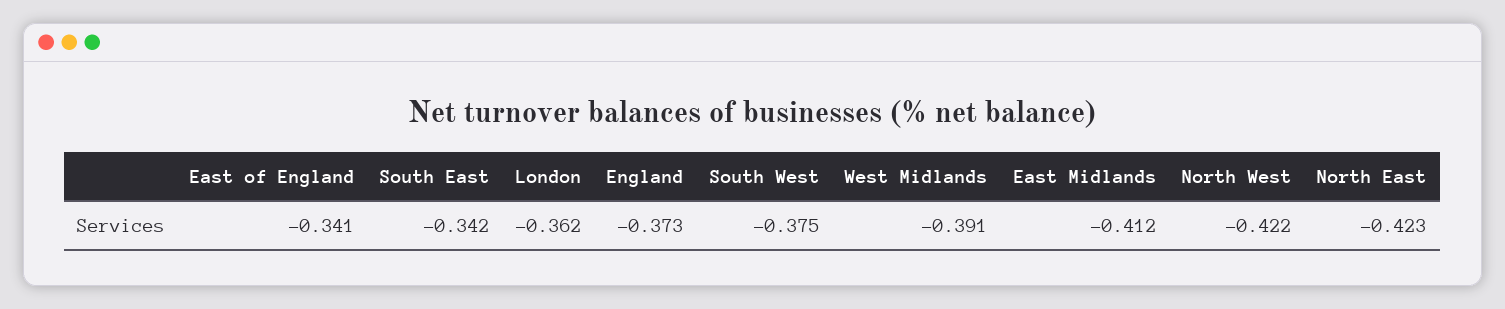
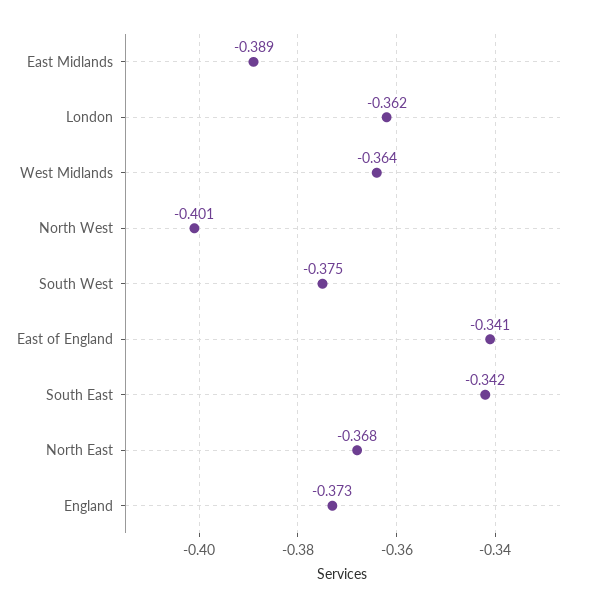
West Midlands: -0.391 -> -0.364
East Midlands: -0.412 -> -0.389
North West: -0.422 -> -0.401
North East: -0.423 -> -0.368

